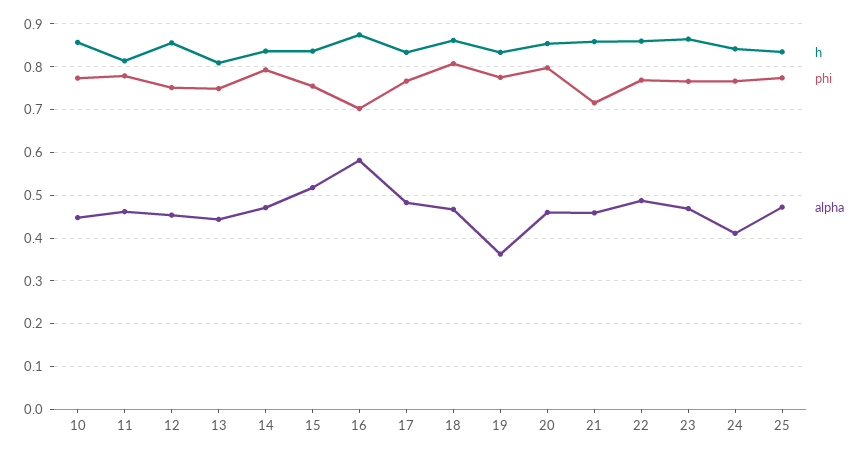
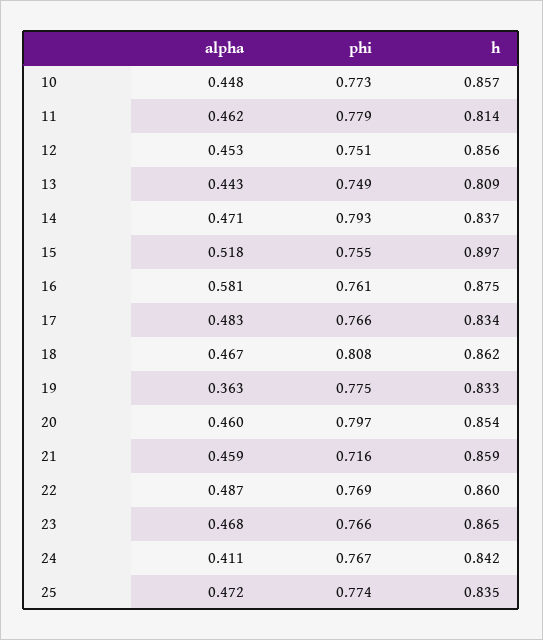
h, 15: 0.84 -> 0.897
phi, 16: 0.7 -> 0.761

